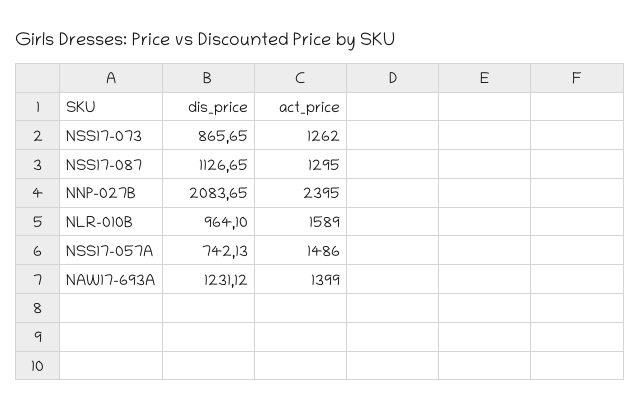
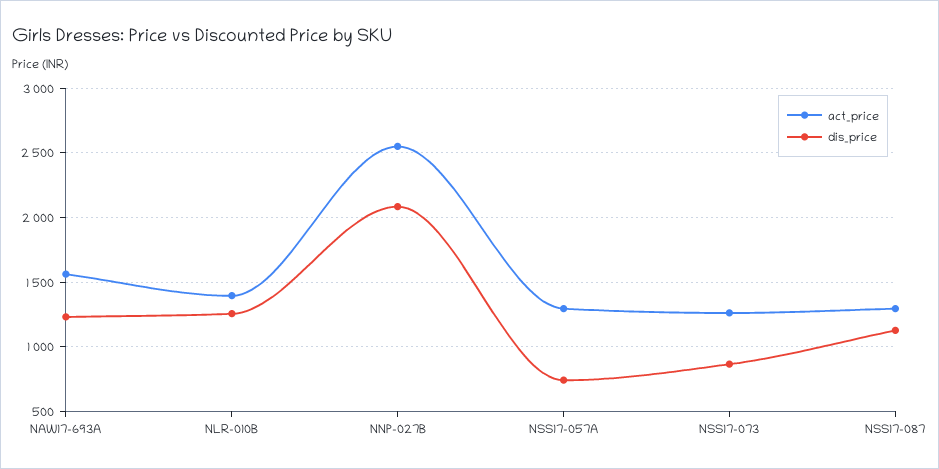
act_price, NNP-027B: 2395 -> 2550
dis_price, NLR-010B: 964.1 -> 1250
act_price, NLR-010B: 1589 -> 1400
act_price, NSS17-057A: 1486 -> 1300
act_price, NAW17-693A: 1399 -> 1550

